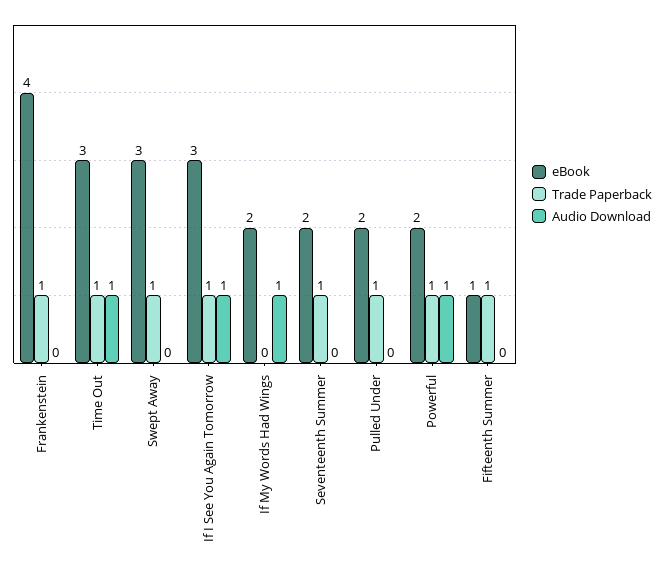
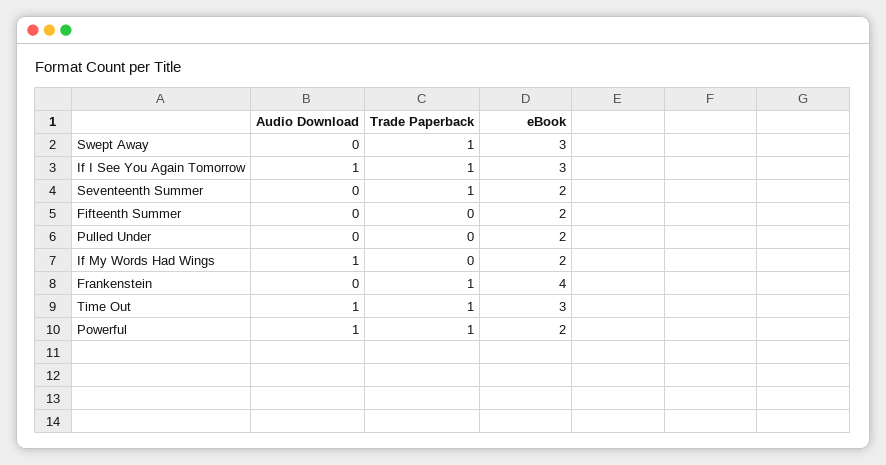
Trade Paperback, Pulled Under: 1 -> 0
eBook, Fifteenth Summer: 1 -> 2
Trade Paperback, Fifteenth Summer: 1 -> 0

